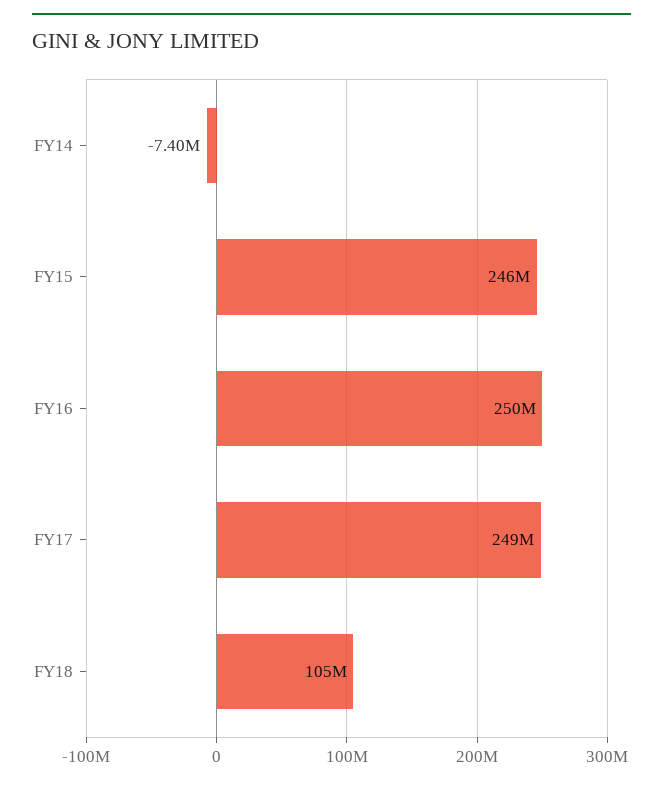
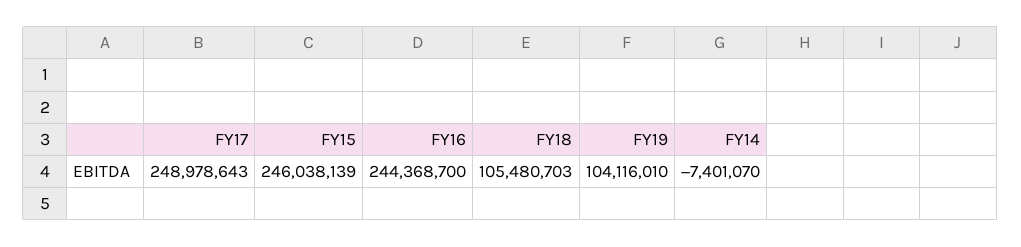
FY16: 250000000 -> 244368700
FY19: none -> 104116010

